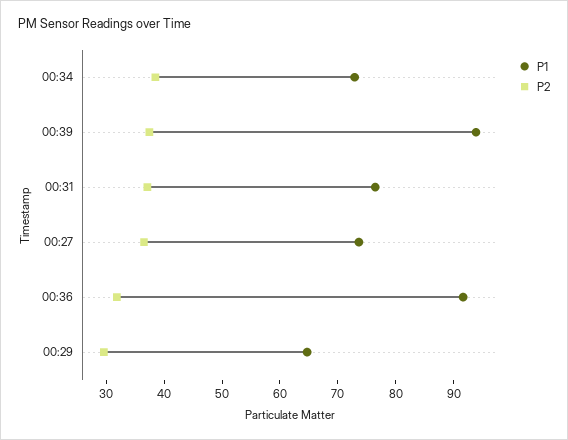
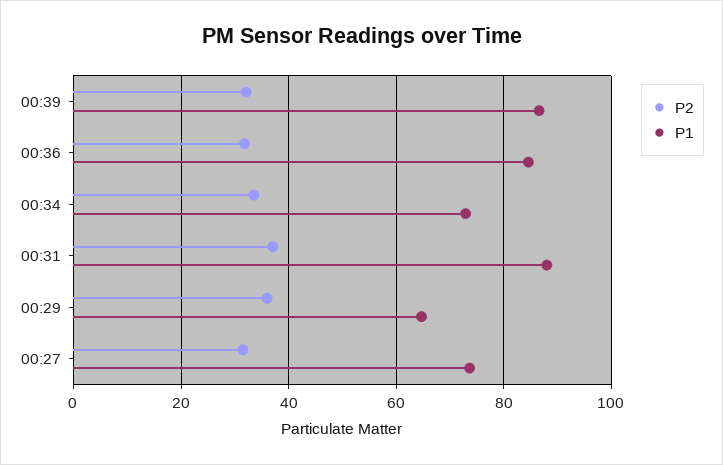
P2, 00:34: 38 -> 34
P1, 00:39: 94 -> 86
P2, 00:39: 38 -> 32
P1, 00:31: 76 -> 88
P2, 00:27: 36 -> 32
P1, 00:36: 92 -> 84
P2, 00:29: 30 -> 36

